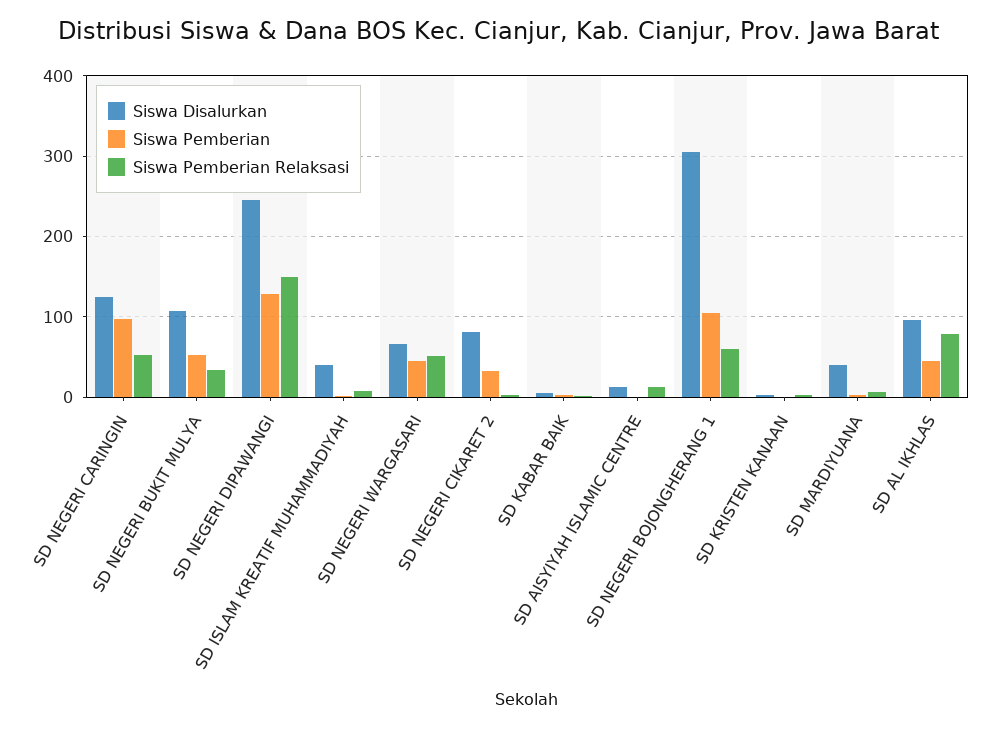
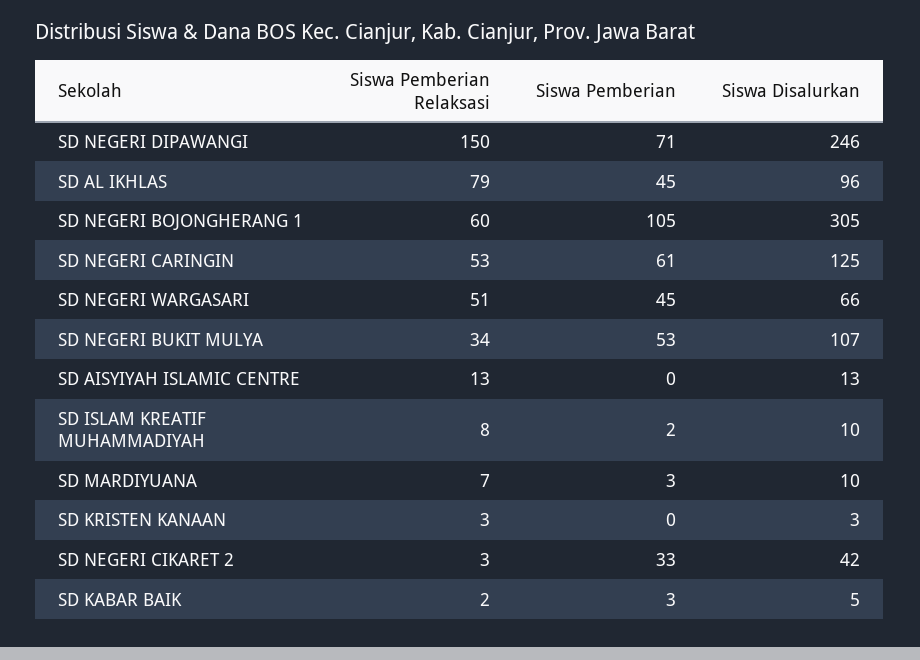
Siswa Pemberian, SD NEGERI CARINGIN: 100 -> 61
Siswa Pemberian, SD NEGERI DIPAWANGI: 130 -> 71
Siswa Disalurkan, SD ISLAM KREATIF MUHAMMADIYAH: 40 -> 10
Siswa Disalurkan, SD NEGERI CIKARET 2: 80 -> 42
Siswa Disalurkan, SD MARDIYUANA: 40 -> 10

